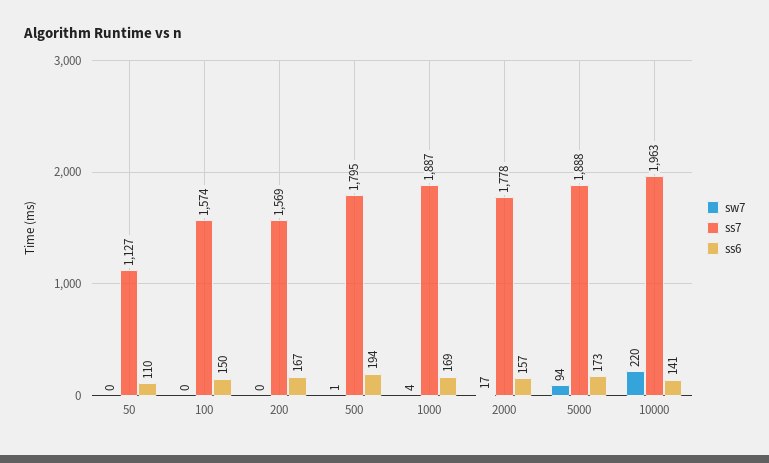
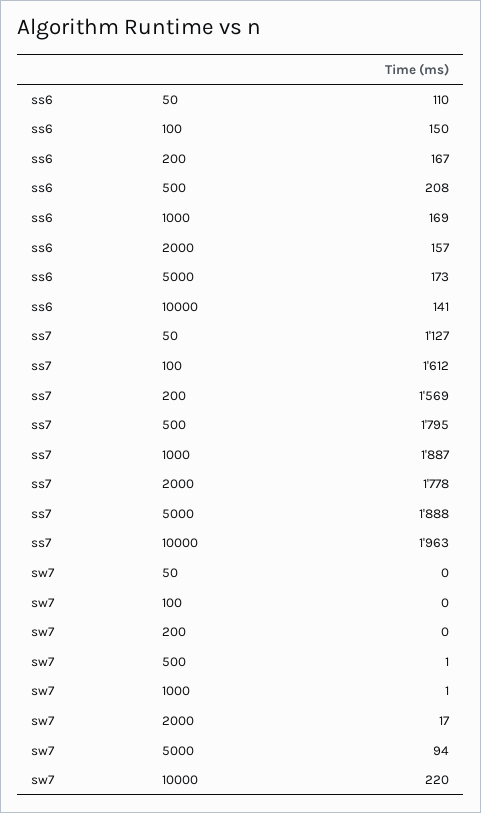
ss7, 100: 1574 -> 1612
ss6, 500: 194 -> 208
sw7, 1000: 4 -> 1

